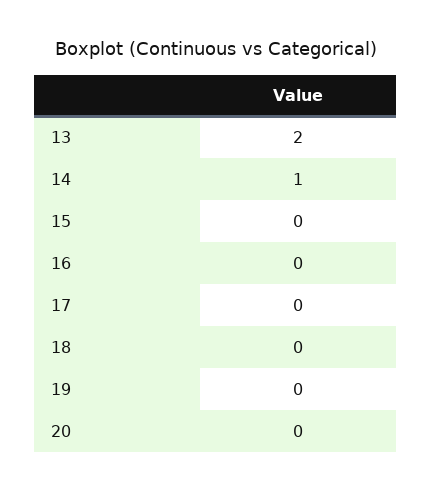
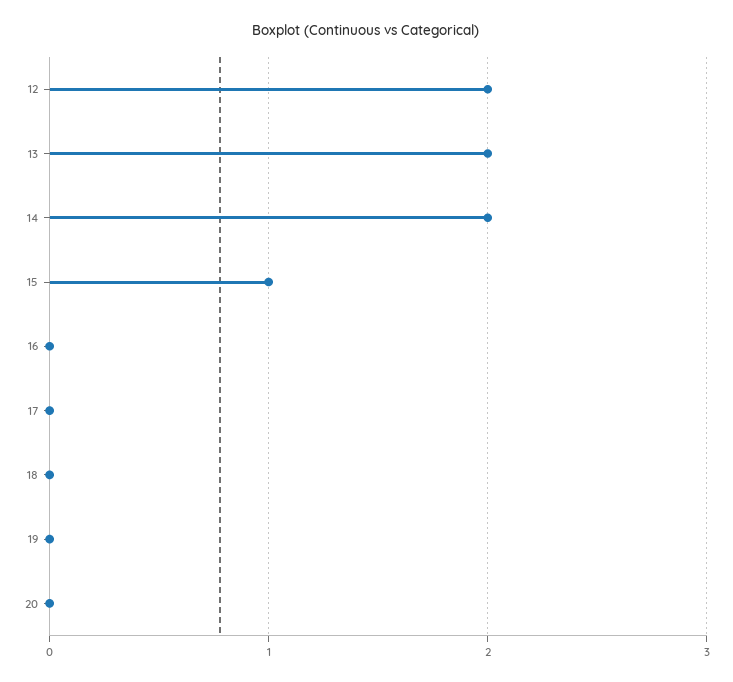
14: 1 -> 2
15: 0 -> 1
12: none -> 2

